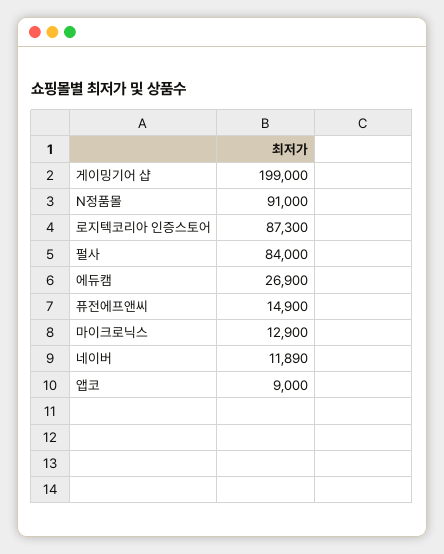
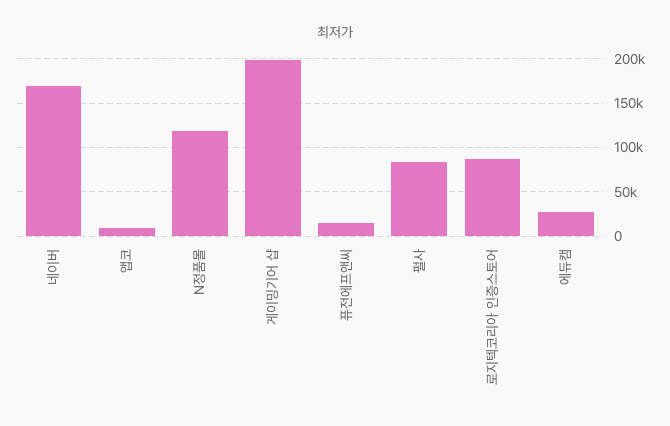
N정품몰: 91000 -> 120000
마이크로닉스: 12900 -> none
네이버: 11890 -> 170000

